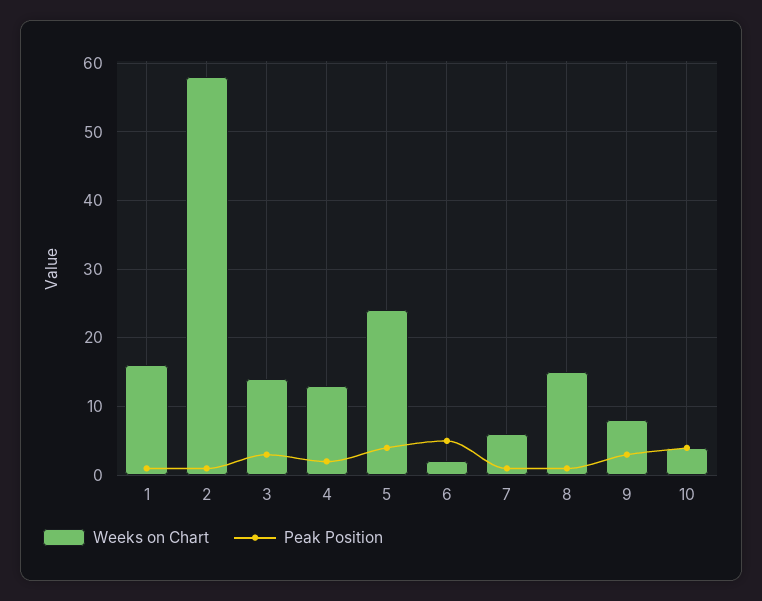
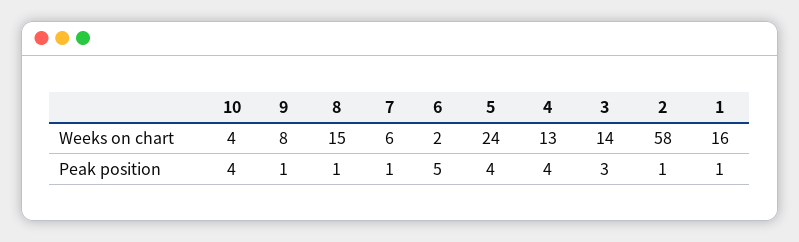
Peak Position, 4: 2 -> 4
Peak Position, 9: 3 -> 1

